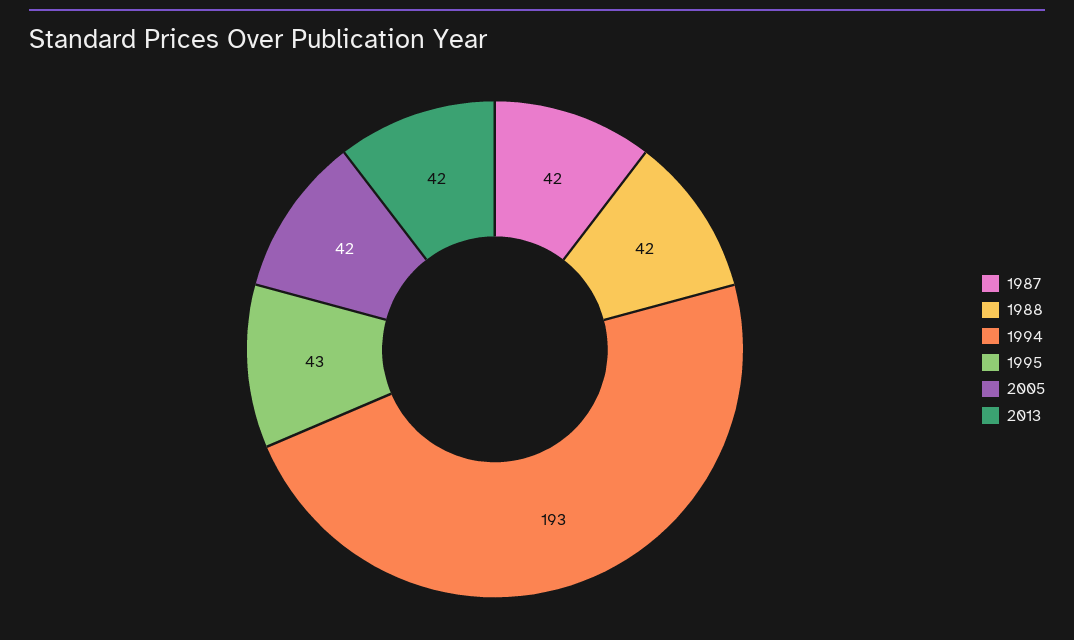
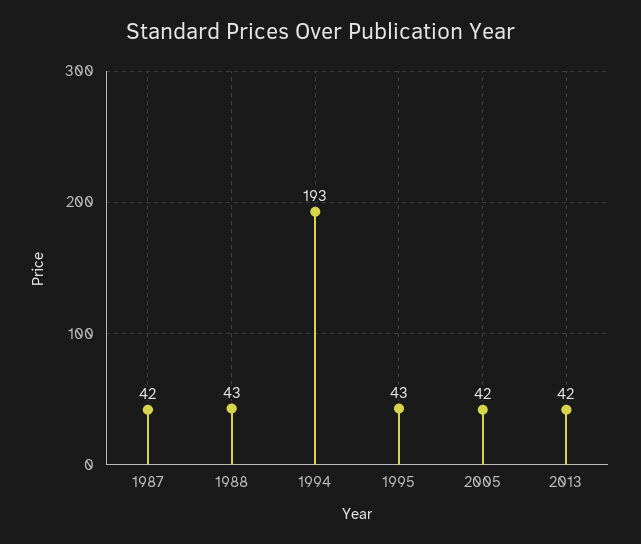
1988: 42 -> 43

